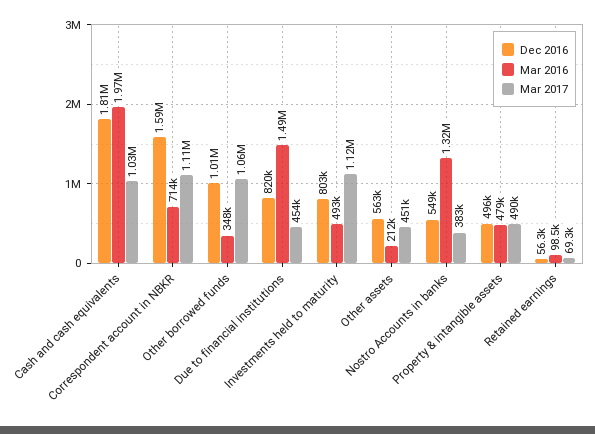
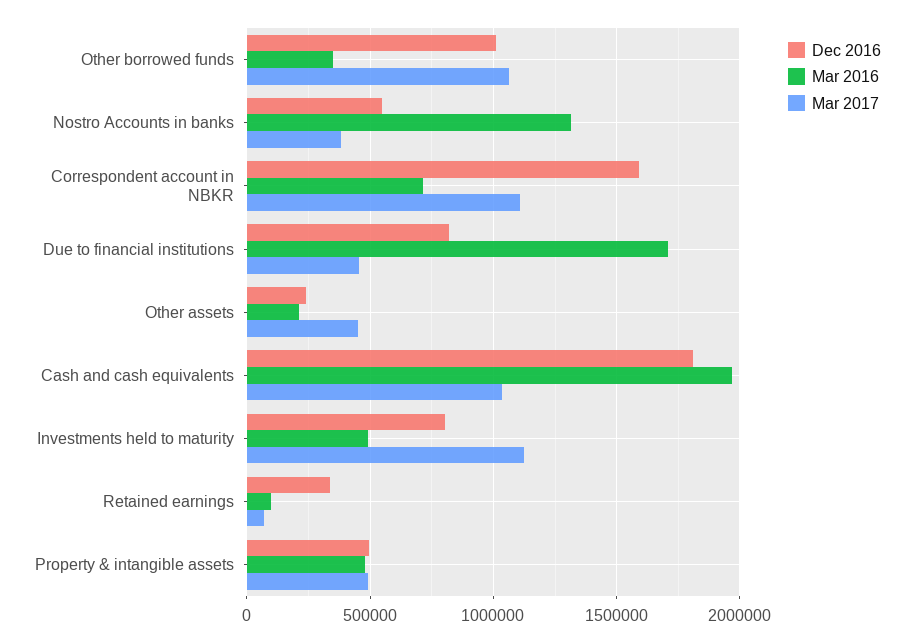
Mar 2016, Due to financial institutions: 1490000 -> 1700000
Dec 2016, Other assets: 563000 -> 250000
Dec 2016, Retained earnings: 56300 -> 350000

